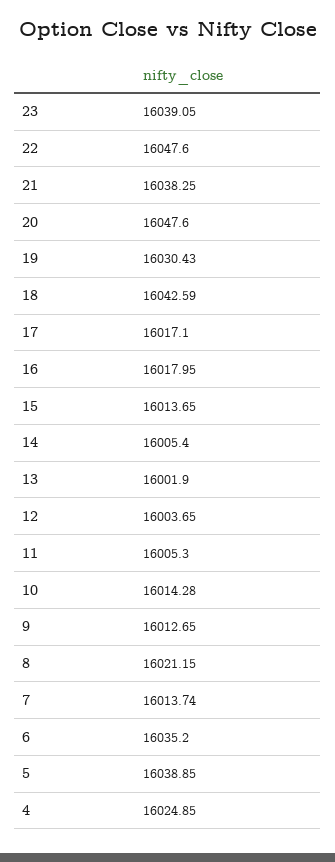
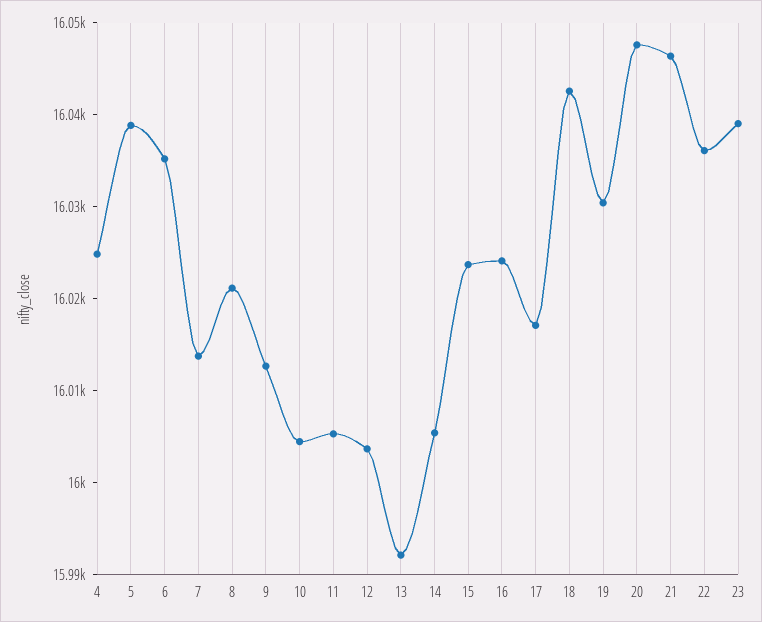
22: 16047.6 -> 16036
21: 16038.25 -> 16046
16: 16017.95 -> 16024
15: 16013.65 -> 16024
13: 16001.9 -> 15992
10: 16014.28 -> 16004

